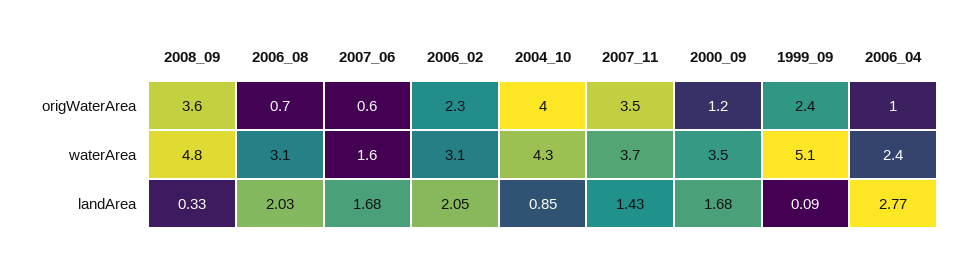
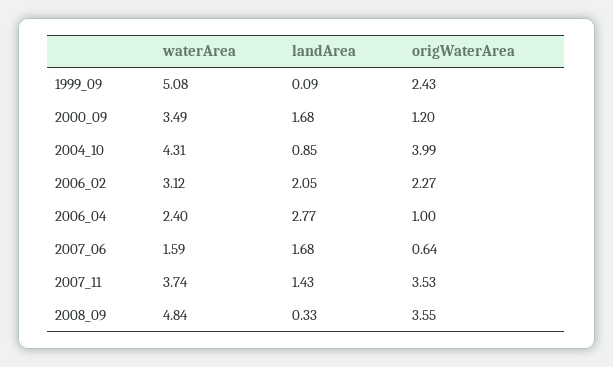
2006_08, origWaterArea: 0.7 -> none
2006_08, waterArea: 3.1 -> none
2006_08, landArea: 2.03 -> none

